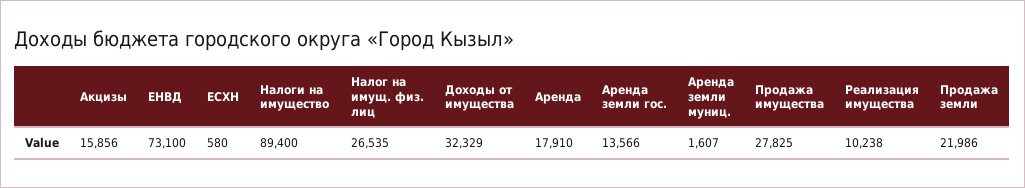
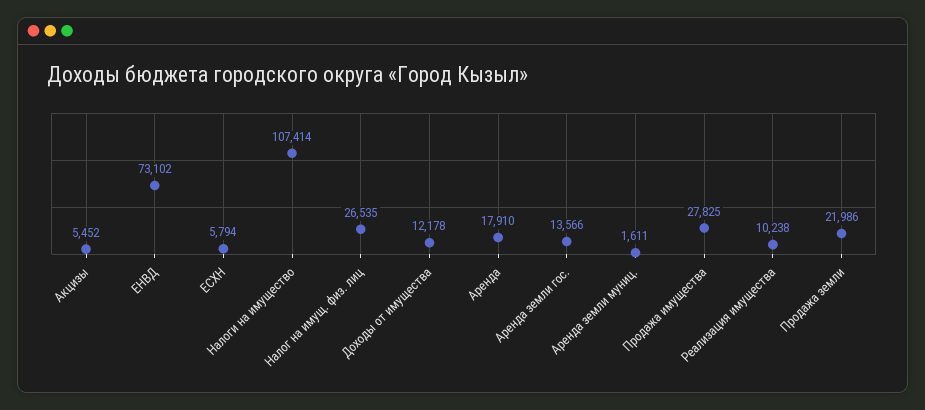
Акцизы: 15856 -> 5452
ЕНВД: 73100 -> 73102
ЕСХН: 580 -> 5794
Налоги на имущество: 89400 -> 107414
Доходы от имущества: 32329 -> 12178
Аренда земли муниц.: 1607 -> 1611

